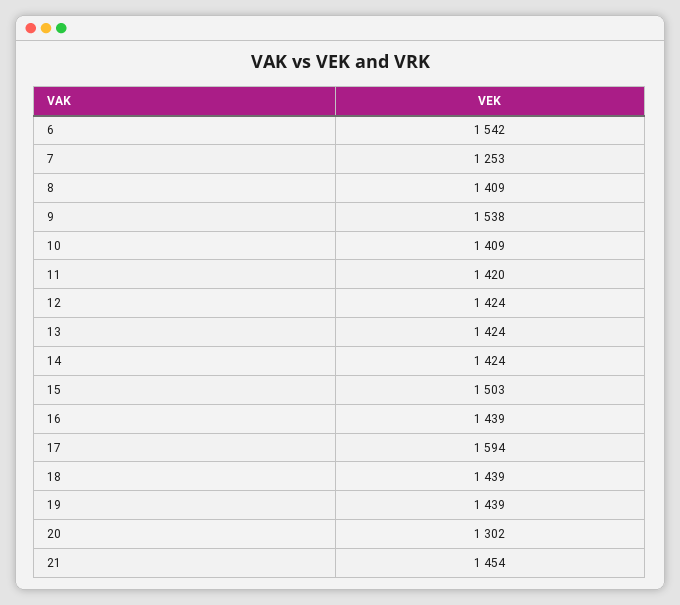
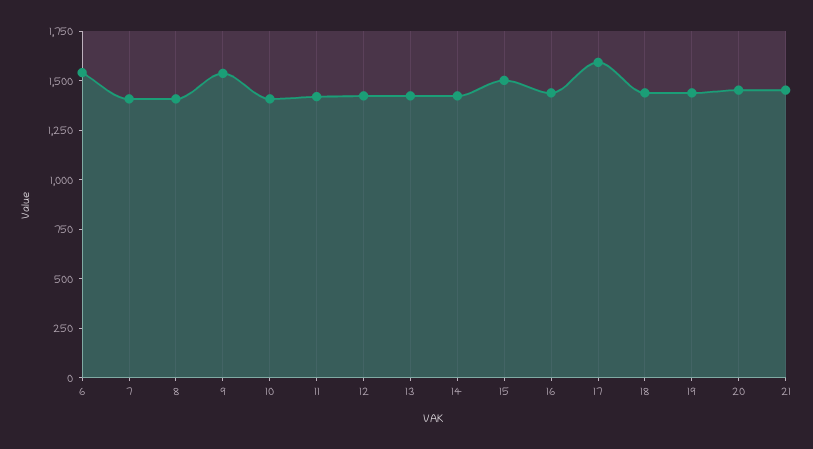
7: 1253 -> 1400
20: 1302 -> 1450

